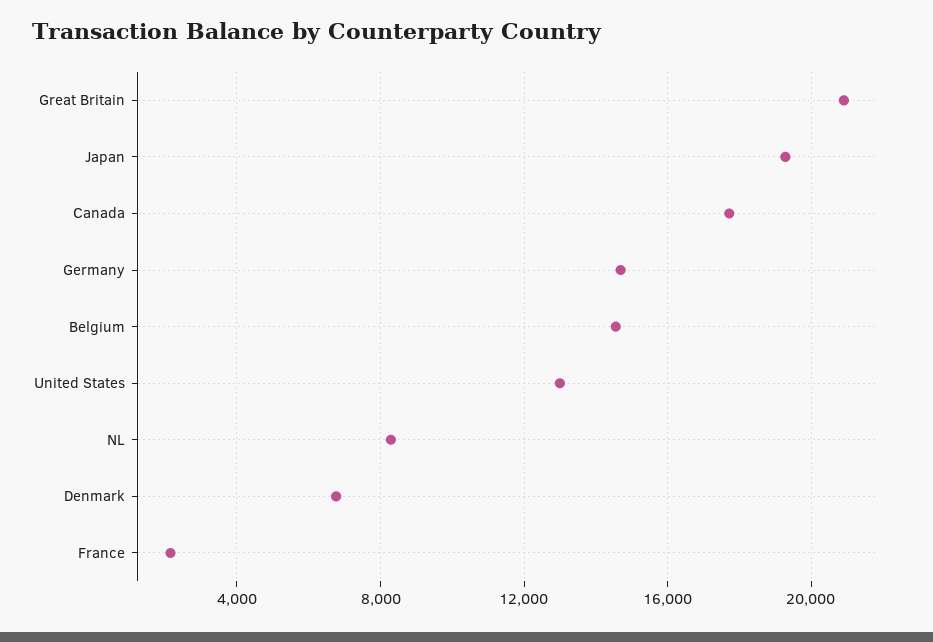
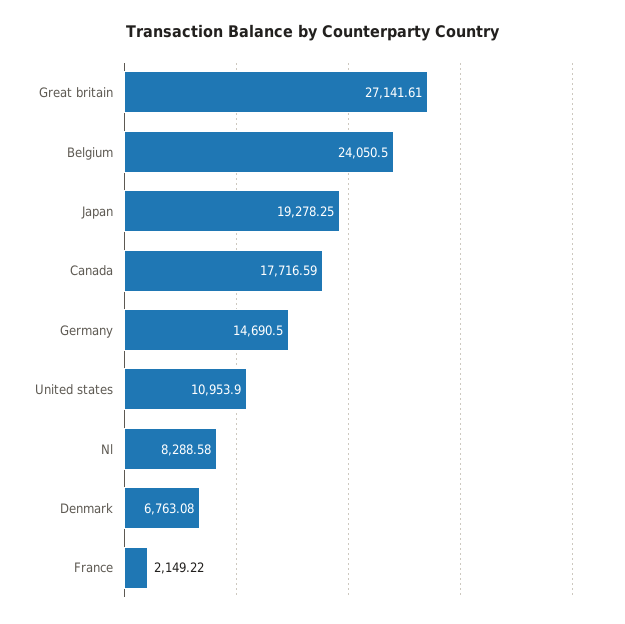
Great Britain: 21000 -> 27141.61
Belgium: 14500 -> 24050.5
United States: 13000 -> 10953.9

